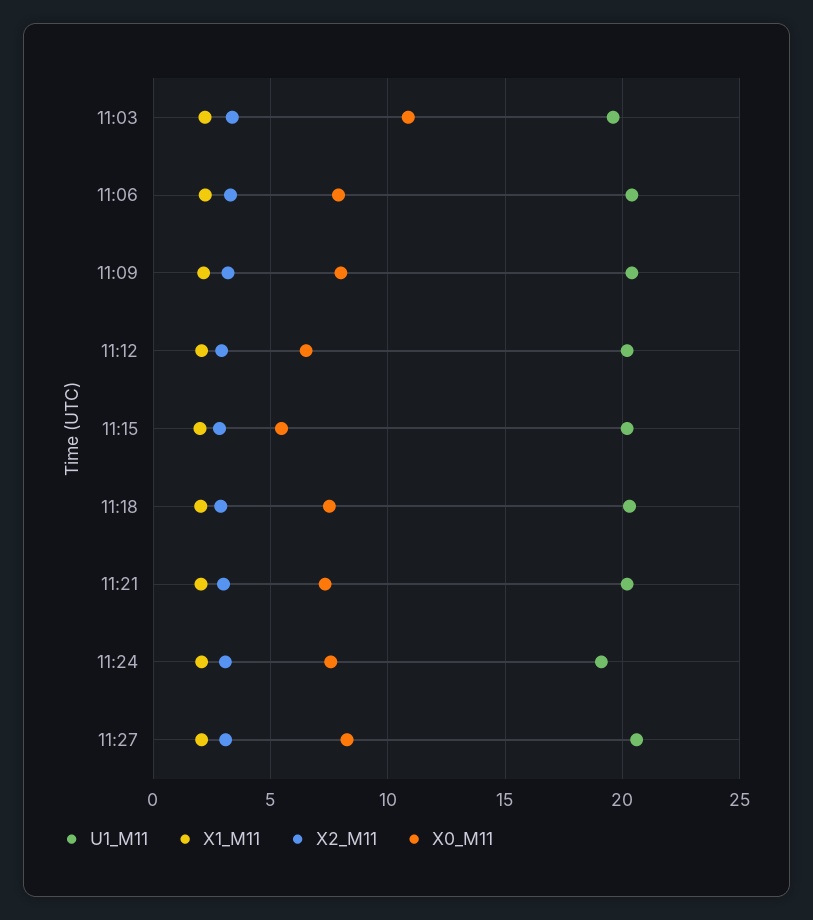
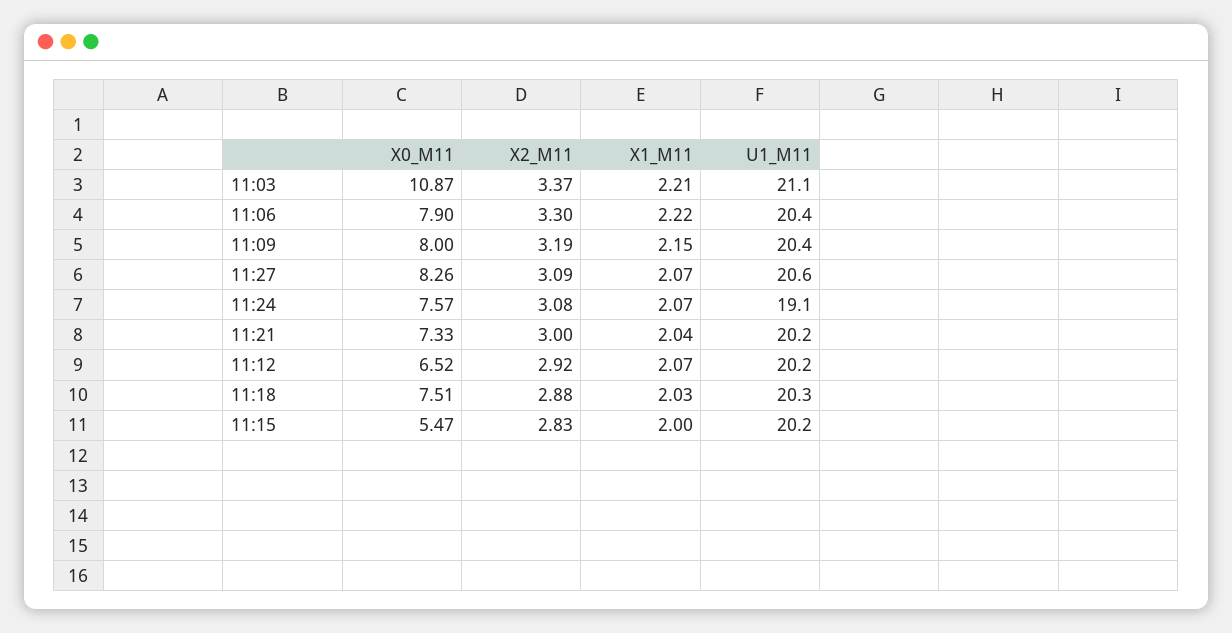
U1_M11, 11:03: 19.5 -> 21.1

